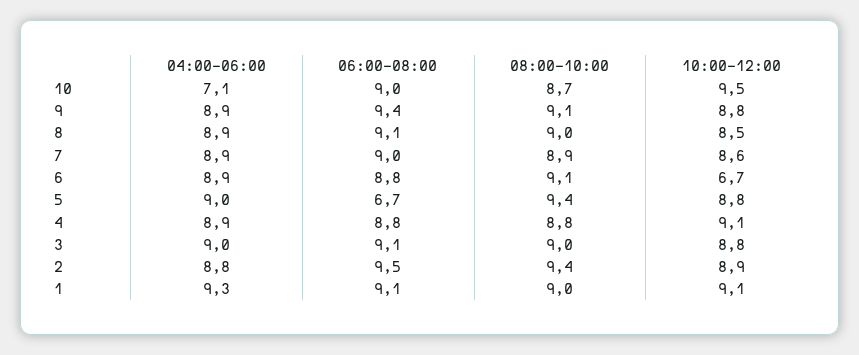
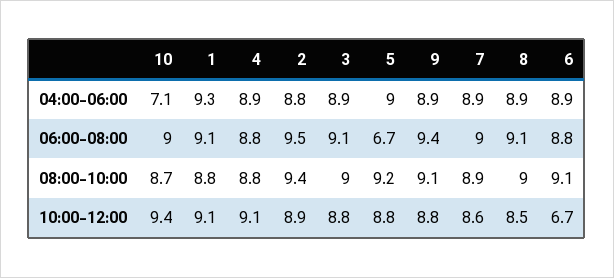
10:00-12:00, 10: 9.5 -> 9.4
08:00-10:00, 5: 9.4 -> 9.2
04:00-06:00, 3: 9 -> 8.9
08:00-10:00, 1: 9 -> 8.8

